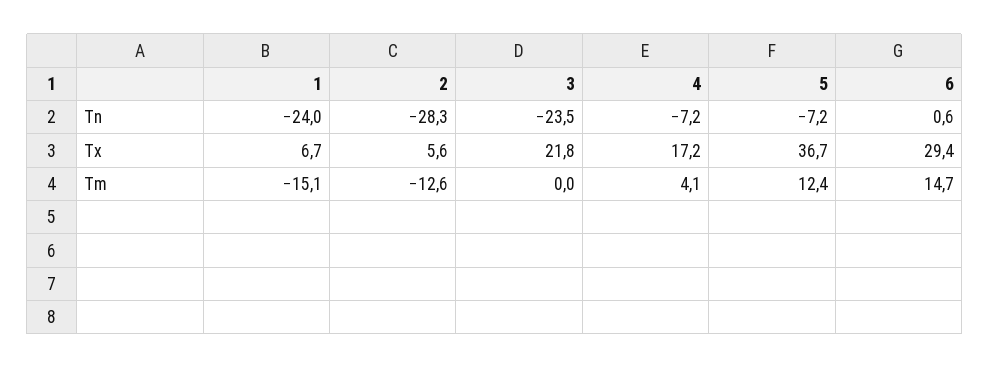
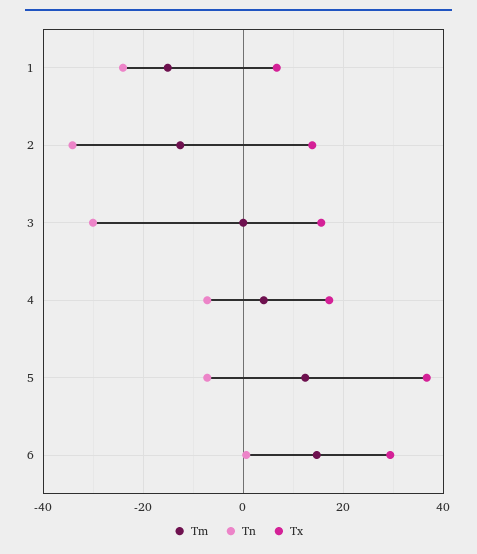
Tn, 2: -28.3 -> -34
Tn, 3: -23.5 -> -30
Tx, 2: 5.6 -> 14
Tx, 3: 21.8 -> 16

